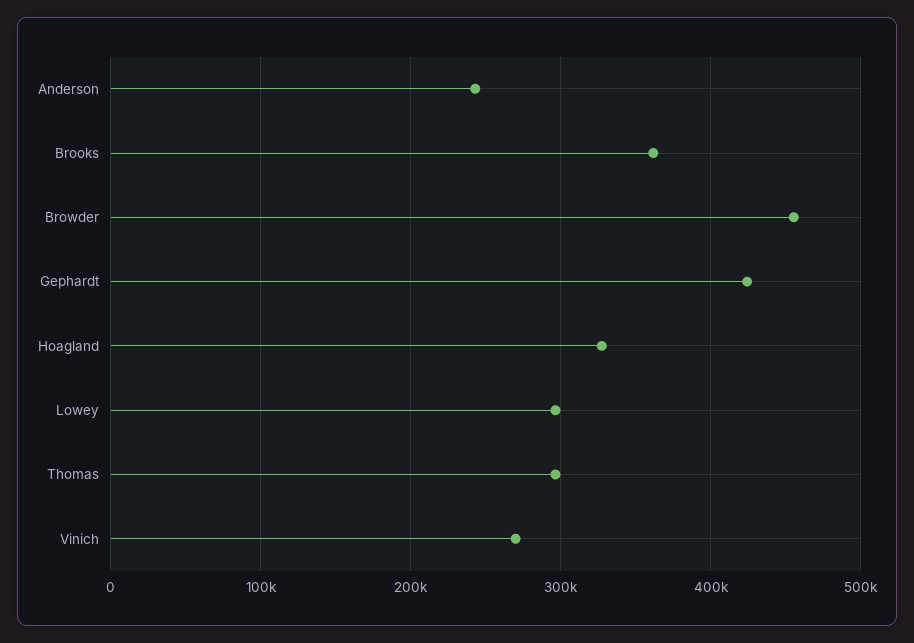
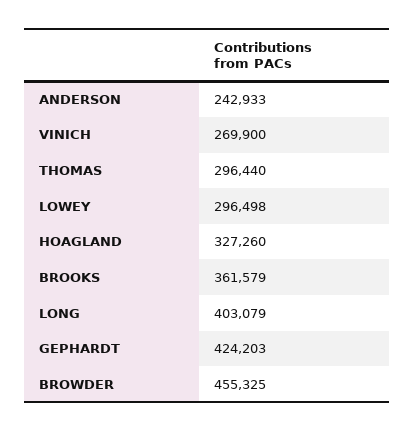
LONG: none -> 403079

